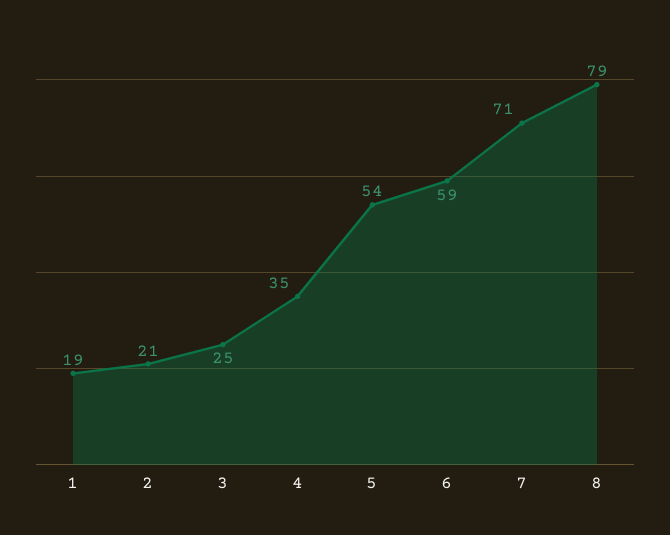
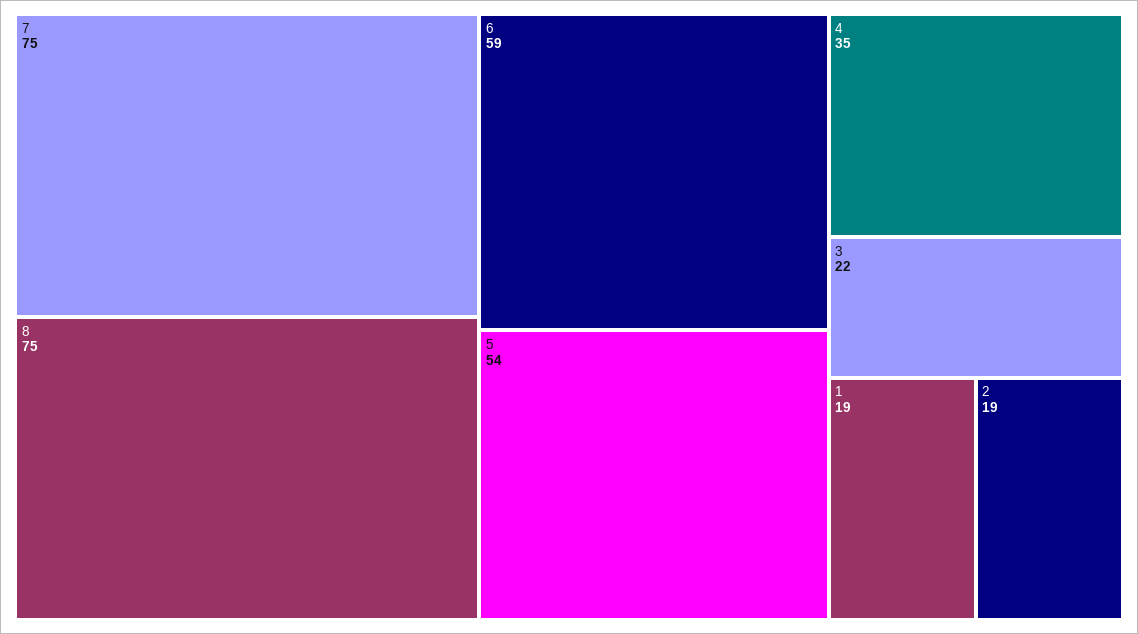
2: 21 -> 19
3: 25 -> 22
7: 71 -> 75
8: 79 -> 75

